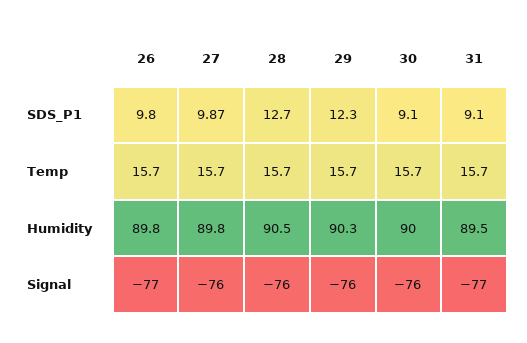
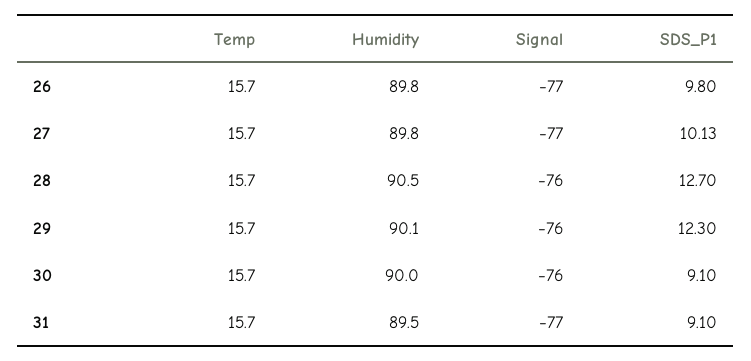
27, SDS_P1: 9.87 -> 10.13
29, Humidity: 90.3 -> 90.1
27, Signal: -76 -> -77

